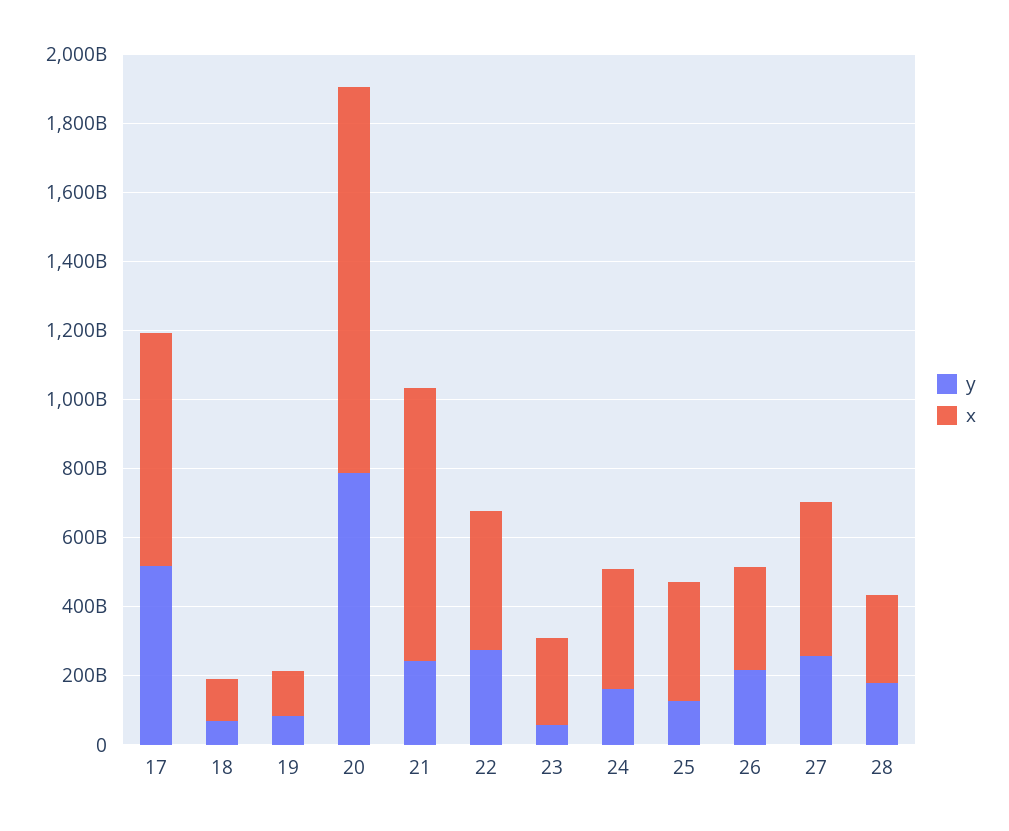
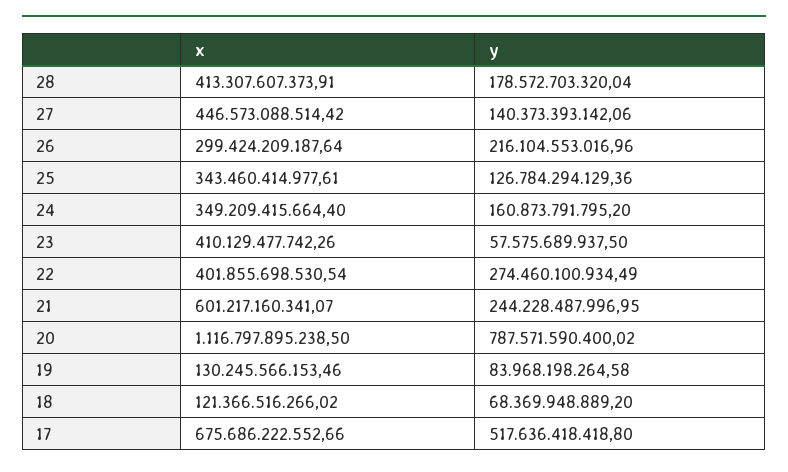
x, 21: 800000000000 -> 601217160341.07
x, 23: 250000000000 -> 410129477742.26
y, 27: 250000000000 -> 140373393142.06
x, 28: 250000000000 -> 413307607373.91

